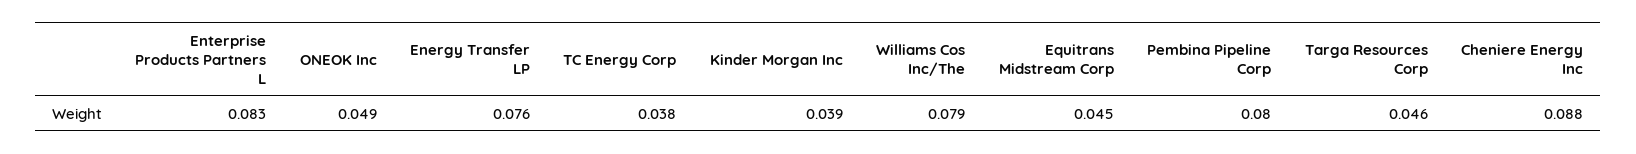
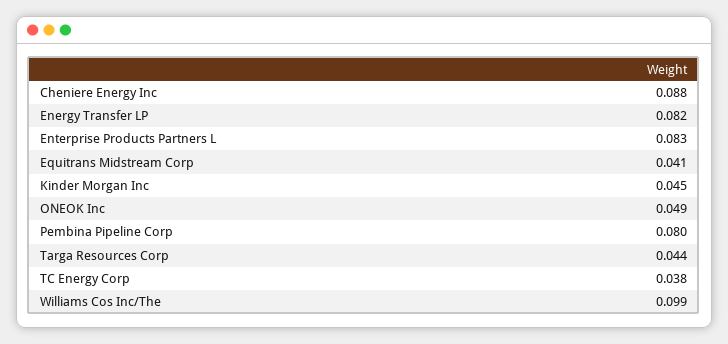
Energy Transfer LP: 0.076 -> 0.082
Kinder Morgan Inc: 0.039 -> 0.045
Williams Cos Inc/The: 0.079 -> 0.099
Equitrans Midstream Corp: 0.045 -> 0.041
Targa Resources Corp: 0.046 -> 0.044

